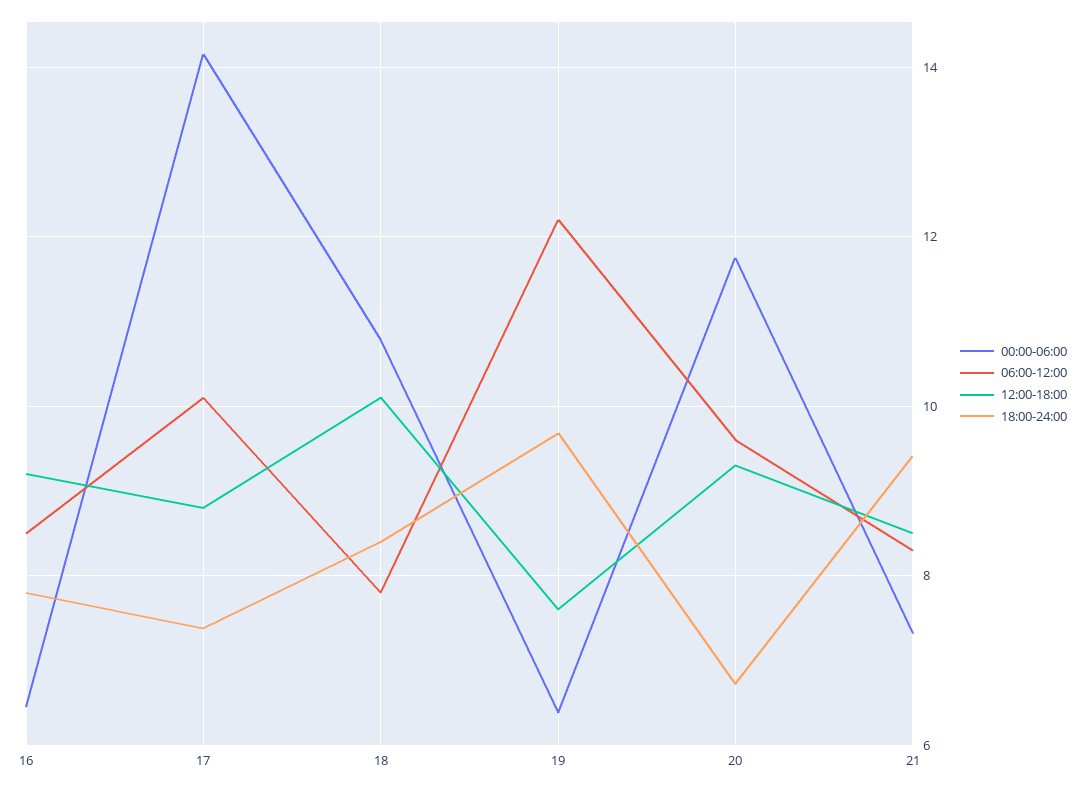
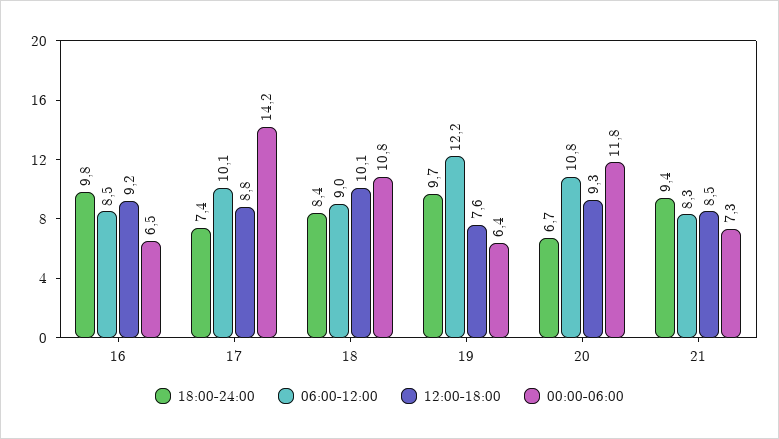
18:00-24:00, 16: 7.8 -> 9.8
06:00-12:00, 18: 7.8 -> 9
06:00-12:00, 20: 9.6 -> 10.8

